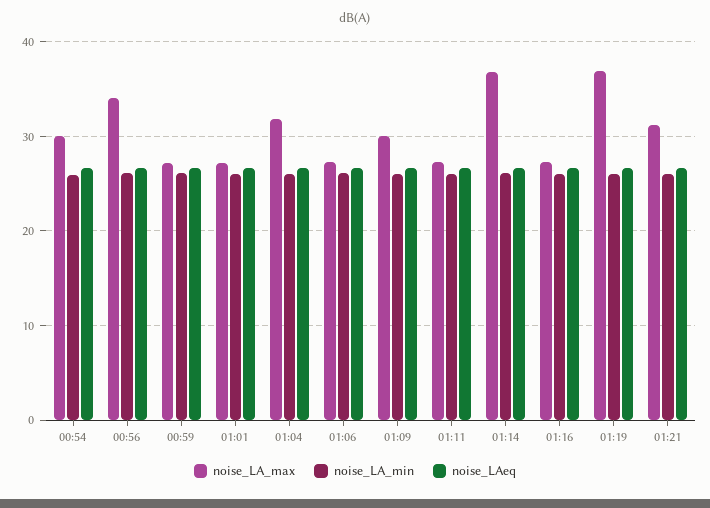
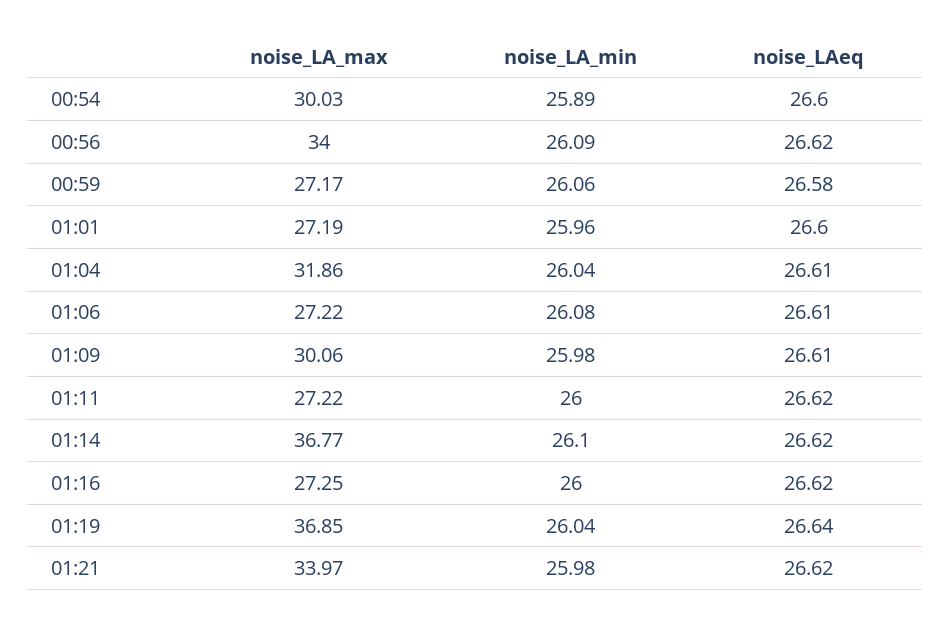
noise_LA_max, 01:21: 31 -> 33.97

